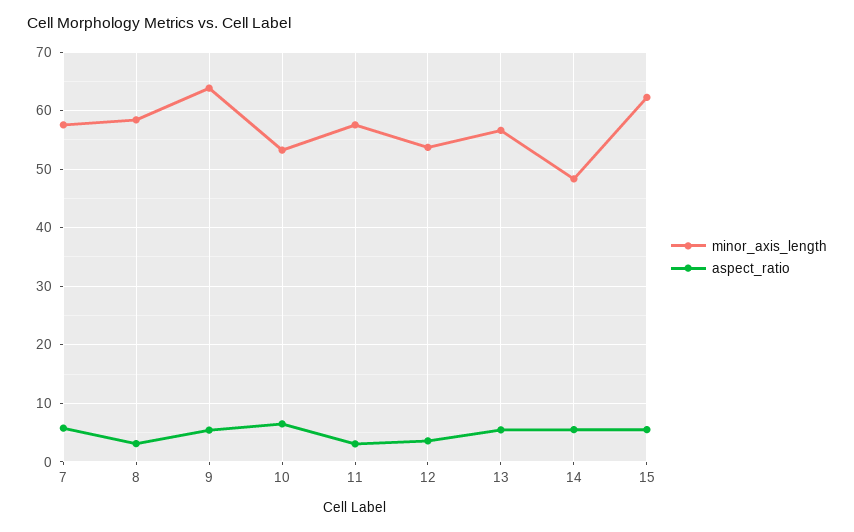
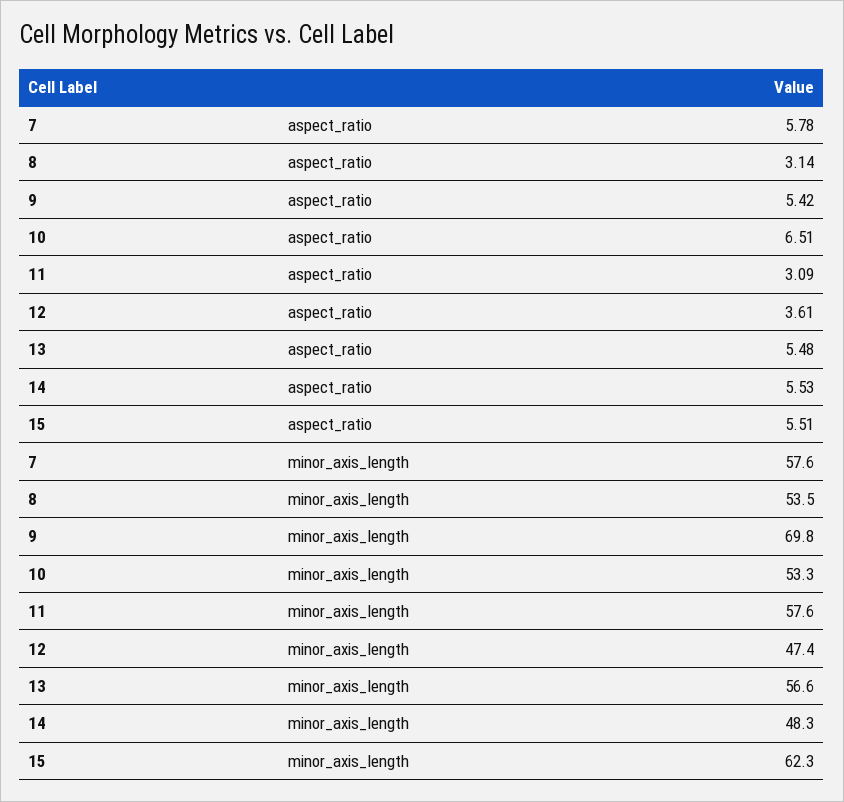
minor_axis_length, 8: 58 -> 53.5
minor_axis_length, 9: 64 -> 69.8
minor_axis_length, 12: 54 -> 47.4

